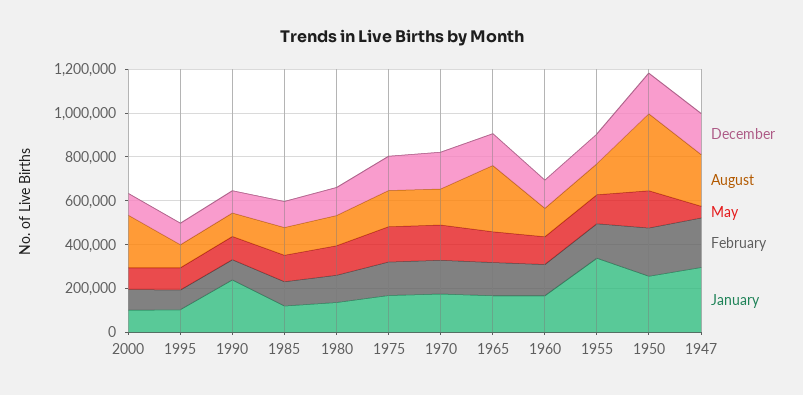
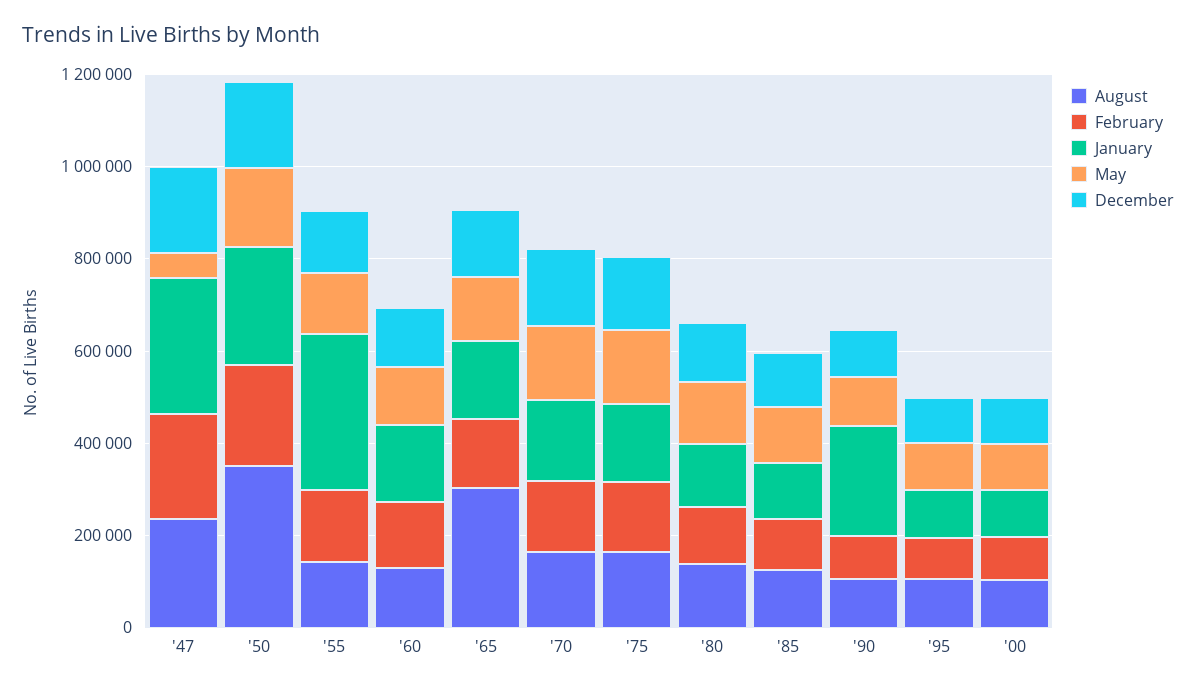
August, 2000: 250000 -> 100000

